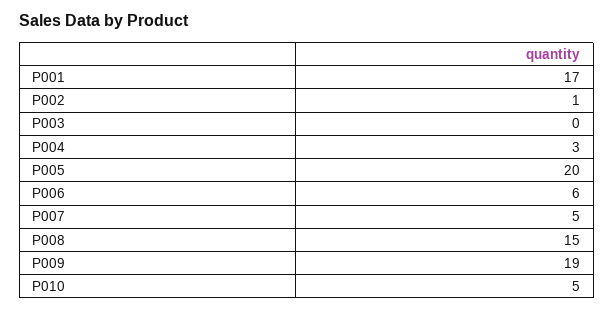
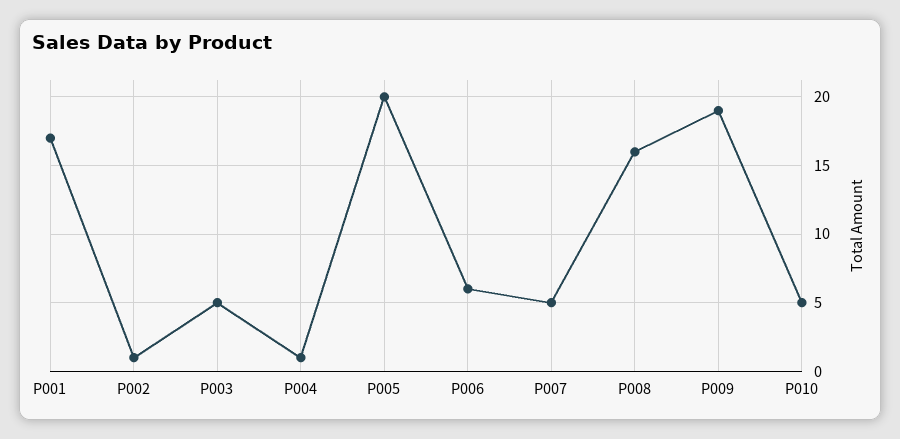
P003: 0 -> 5
P004: 3 -> 1
P008: 15 -> 16

